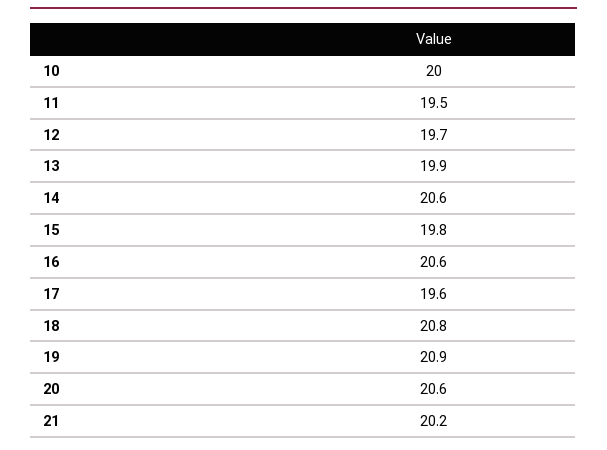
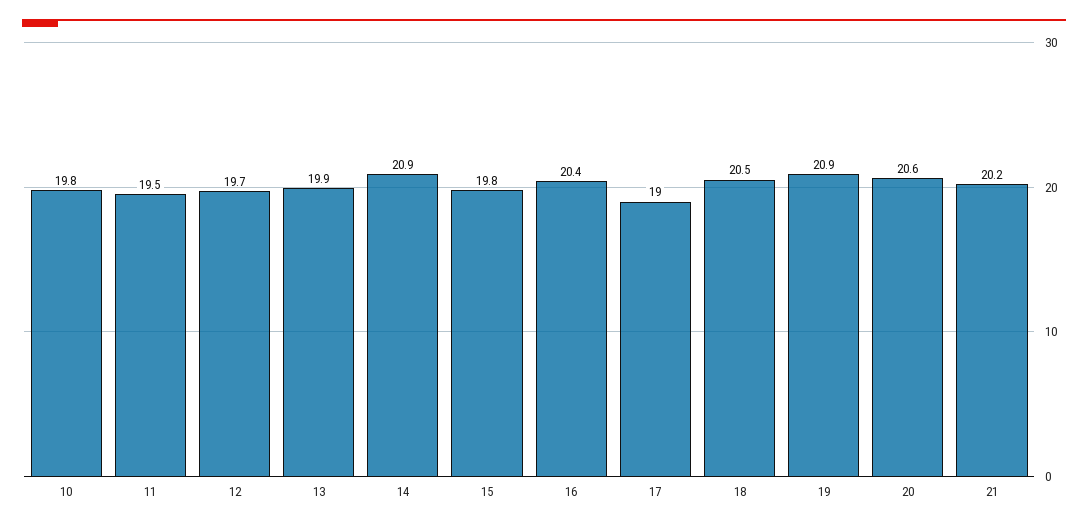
10: 20 -> 19.8
14: 20.6 -> 20.9
16: 20.6 -> 20.4
17: 19.6 -> 19
18: 20.8 -> 20.5

